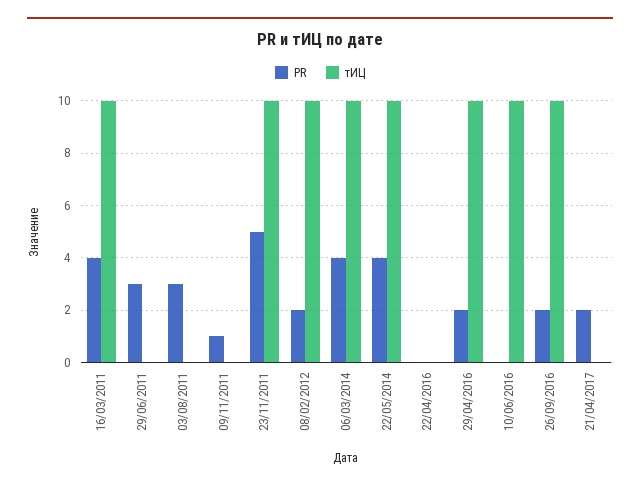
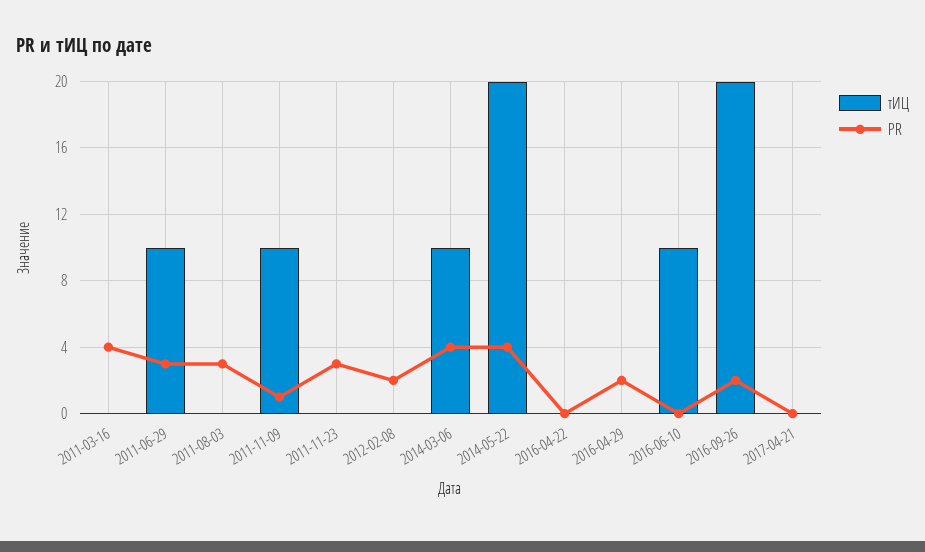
тИЦ, 16/03/2011: 10 -> 0
тИЦ, 29/06/2011: 0 -> 10
тИЦ, 09/11/2011: 0 -> 10
PR, 23/11/2011: 5 -> 3
тИЦ, 23/11/2011: 10 -> 0
тИЦ, 08/02/2012: 10 -> 0
тИЦ, 22/05/2014: 10 -> 20
тИЦ, 29/04/2016: 10 -> 0
тИЦ, 26/09/2016: 10 -> 20
PR, 21/04/2017: 2 -> 0

